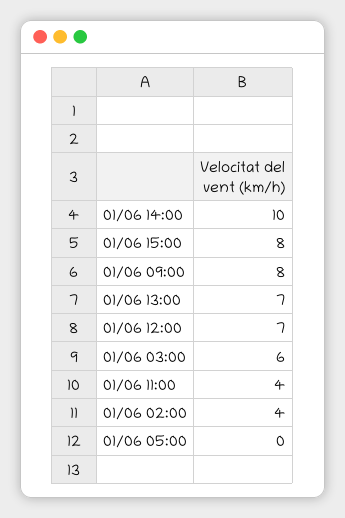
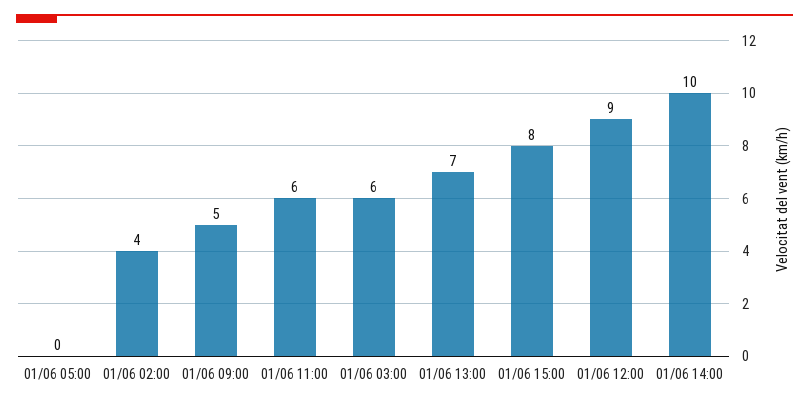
01/06 09:00: 8 -> 5
01/06 12:00: 7 -> 9
01/06 11:00: 4 -> 6

